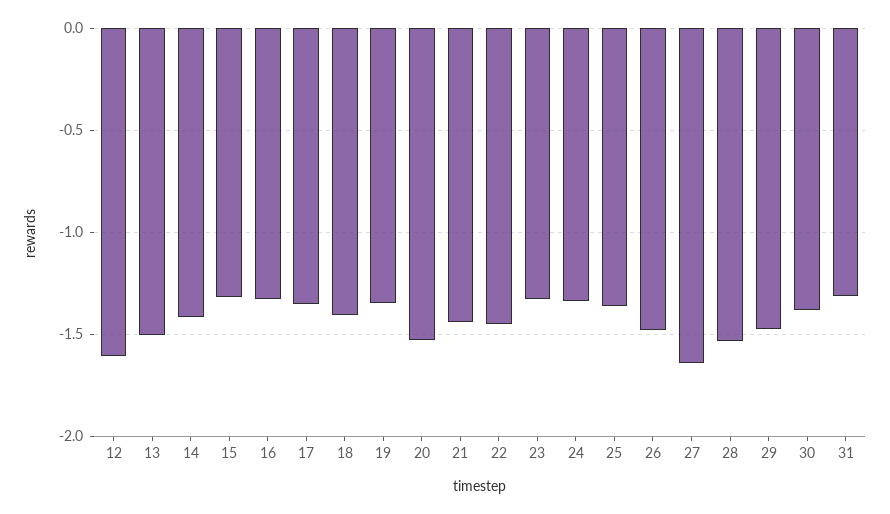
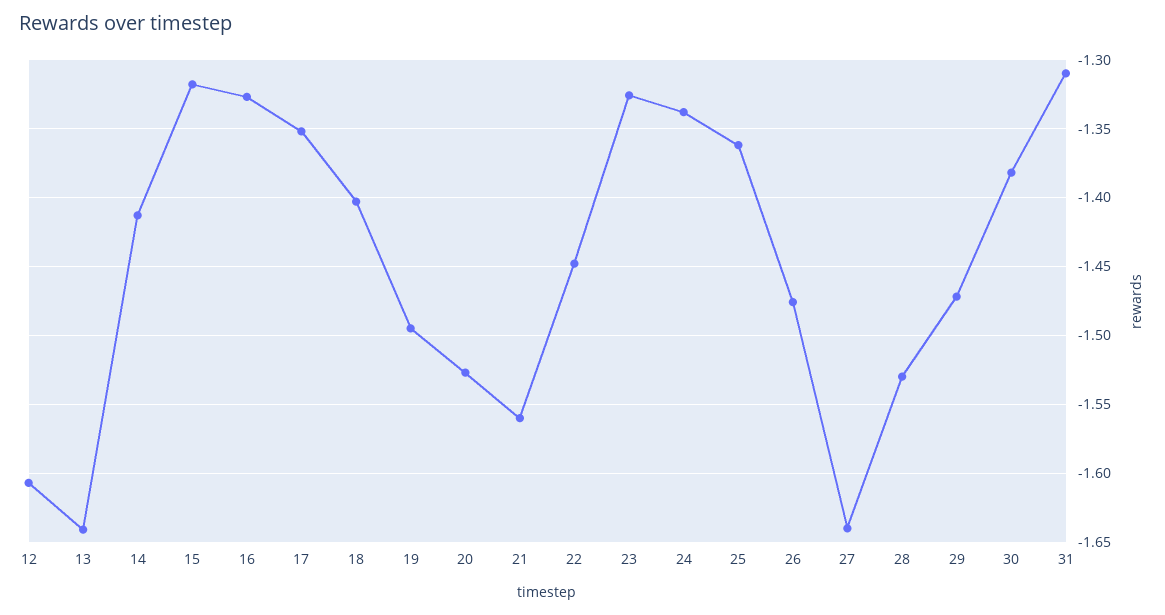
13: -1.5 -> -1.64
19: -1.35 -> -1.495
21: -1.45 -> -1.56

